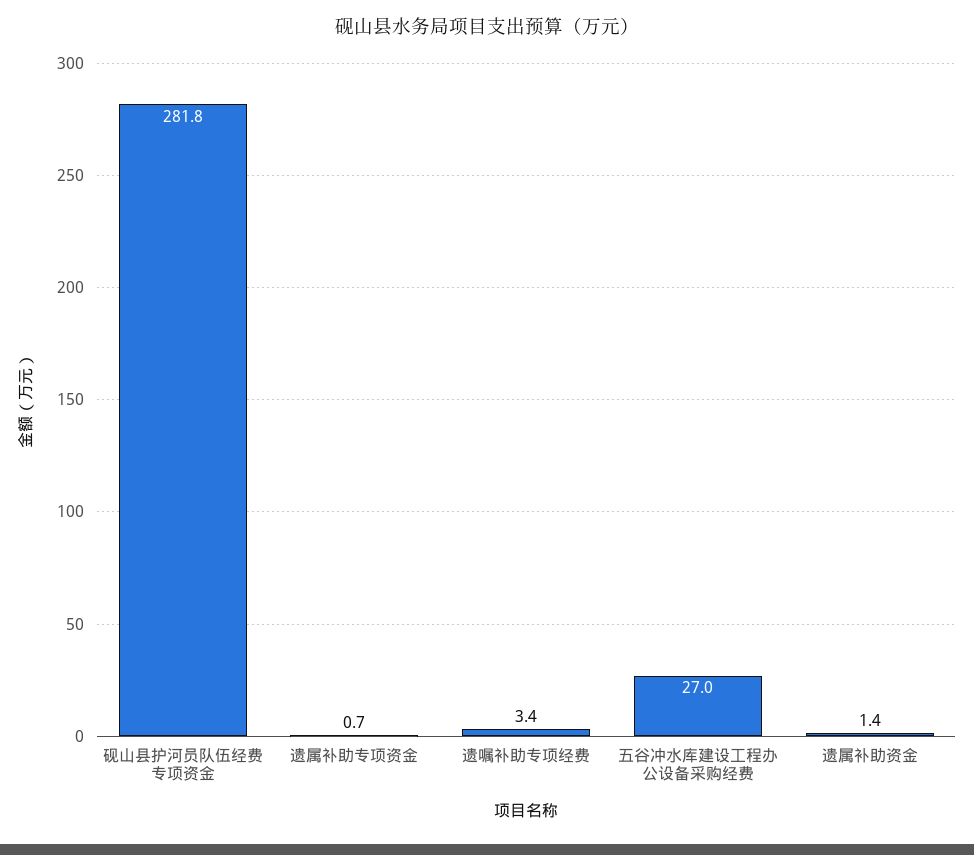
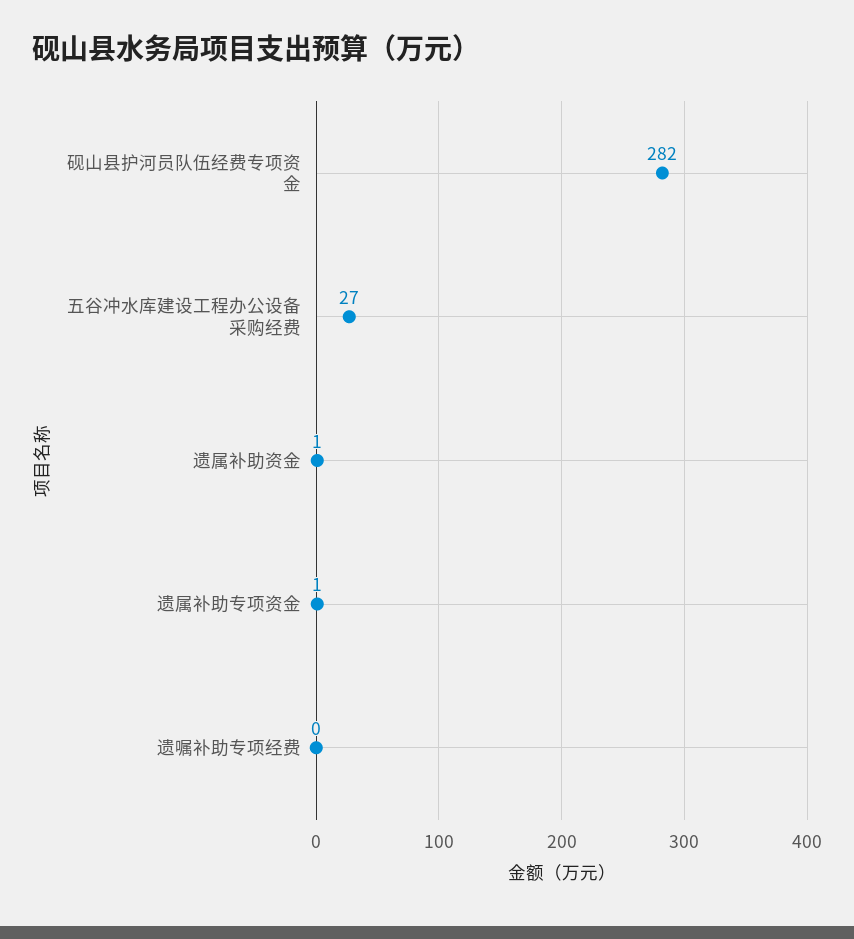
遗嘱补助专项经费: 3.4 -> 0

